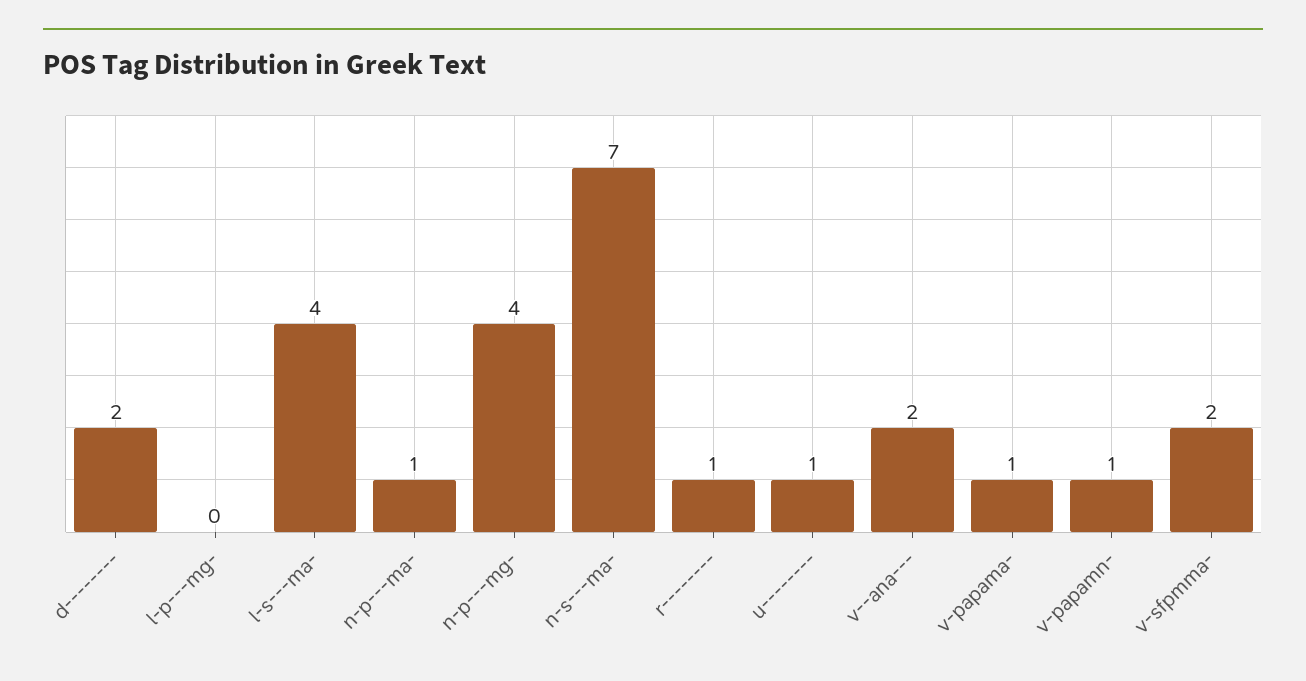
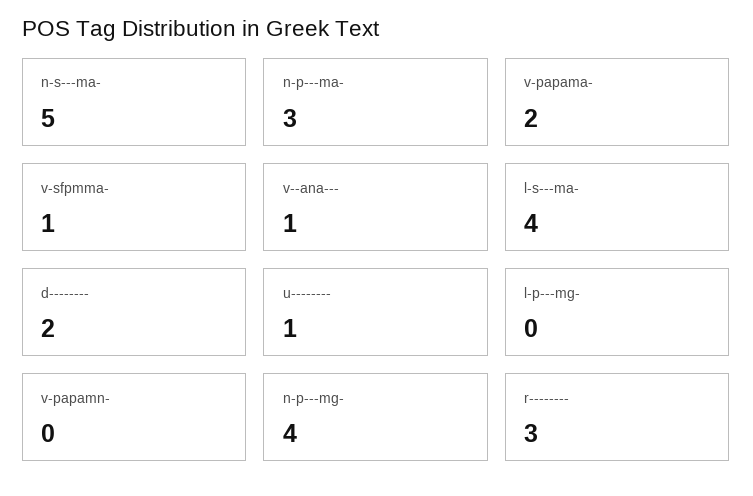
n-p---ma-: 1 -> 3
n-s---ma-: 7 -> 5
r--------: 1 -> 3
v--ana---: 2 -> 1
v-papama-: 1 -> 2
v-papamn-: 1 -> 0
v-sfpmma-: 2 -> 1

